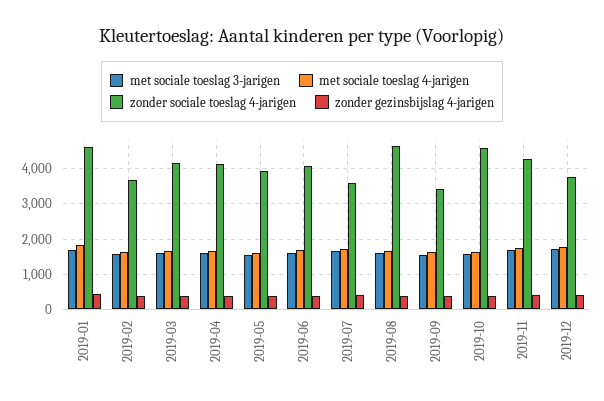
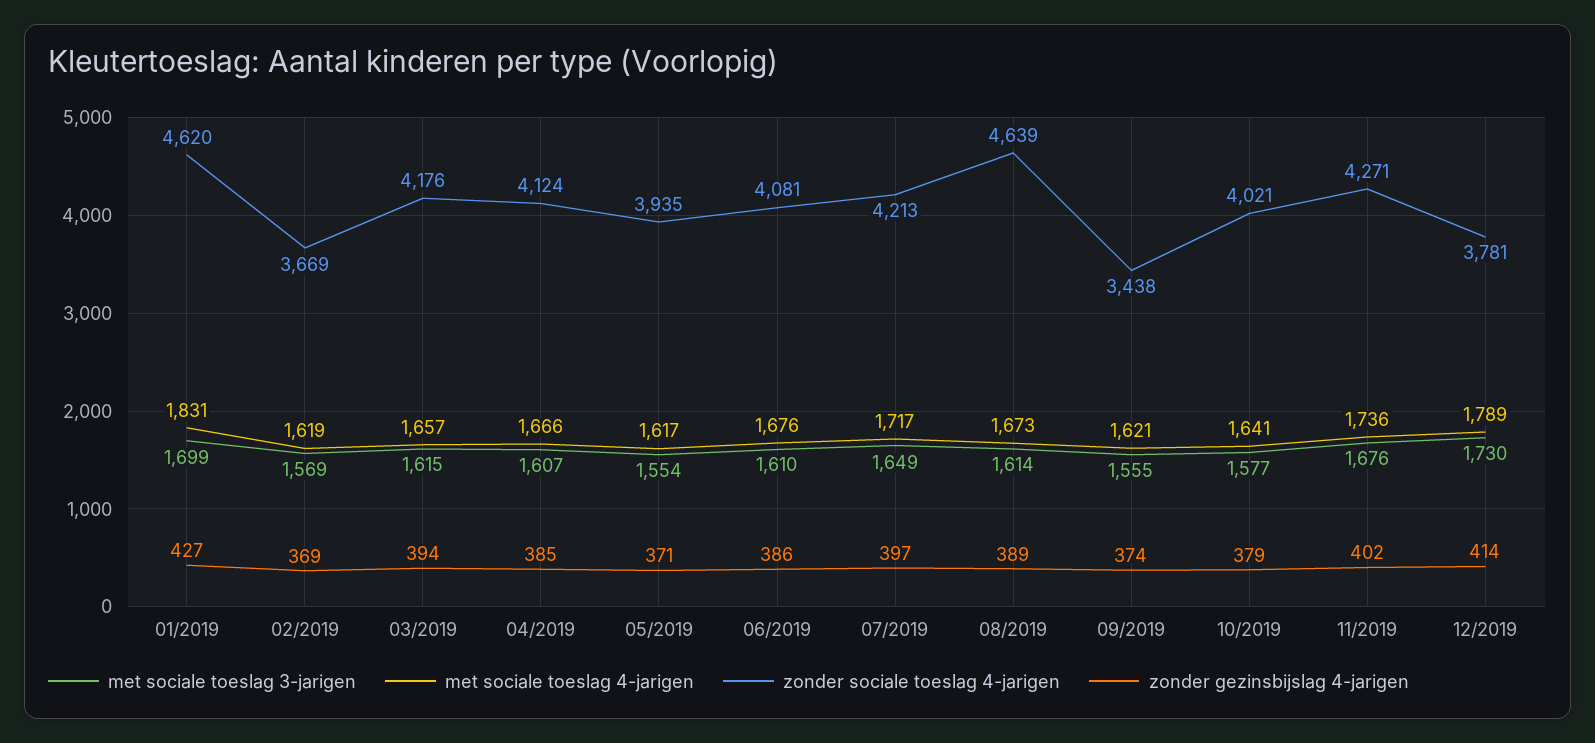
zonder sociale toeslag 4-jarigen, 2019-07: 3600 -> 4213
zonder sociale toeslag 4-jarigen, 2019-10: 4600 -> 4021

